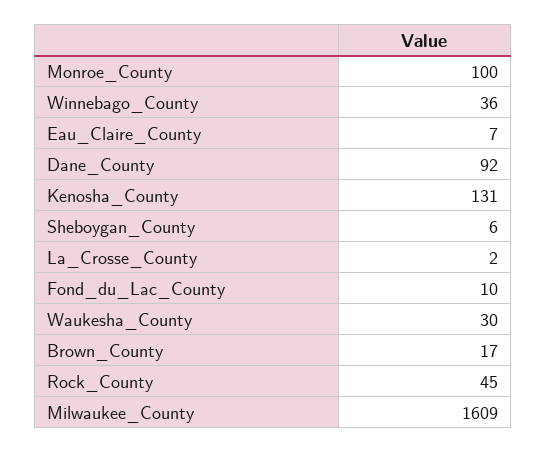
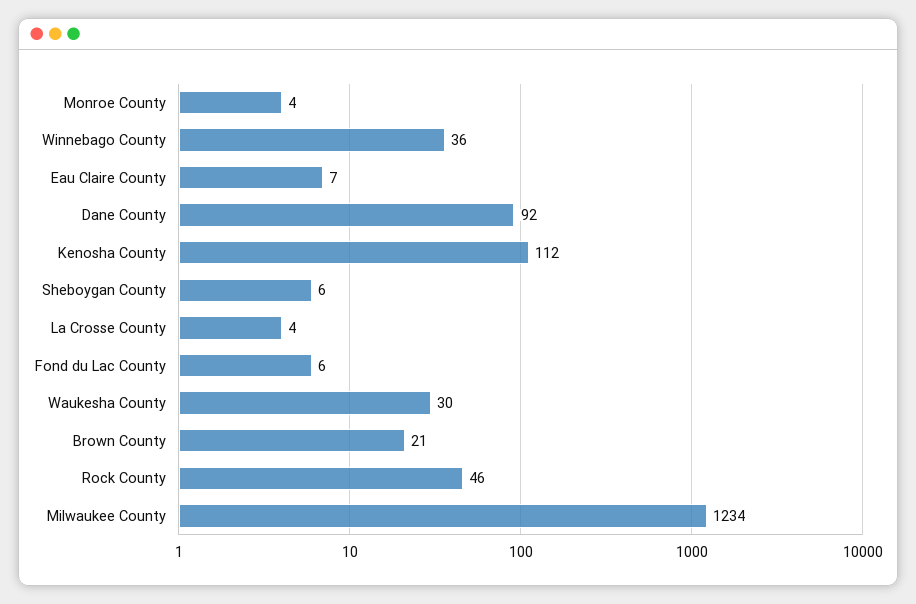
Monroe_County: 100 -> 4
Kenosha_County: 131 -> 112
La_Crosse_County: 2 -> 4
Fond_du_Lac_County: 10 -> 6
Brown_County: 17 -> 21
Rock_County: 45 -> 46
Milwaukee_County: 1609 -> 1234

